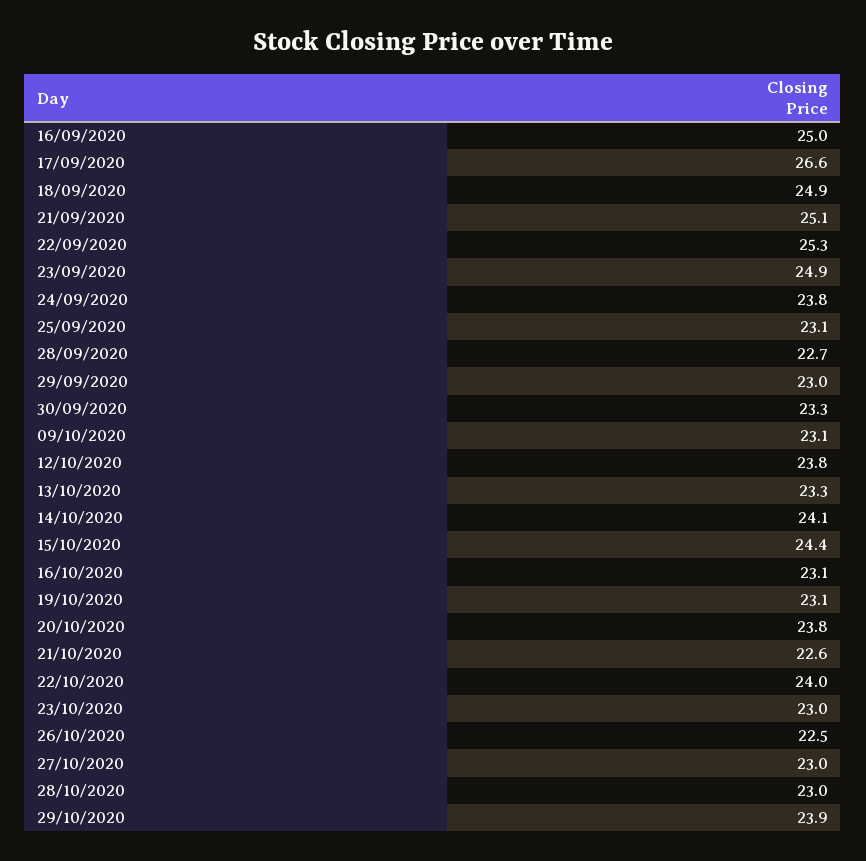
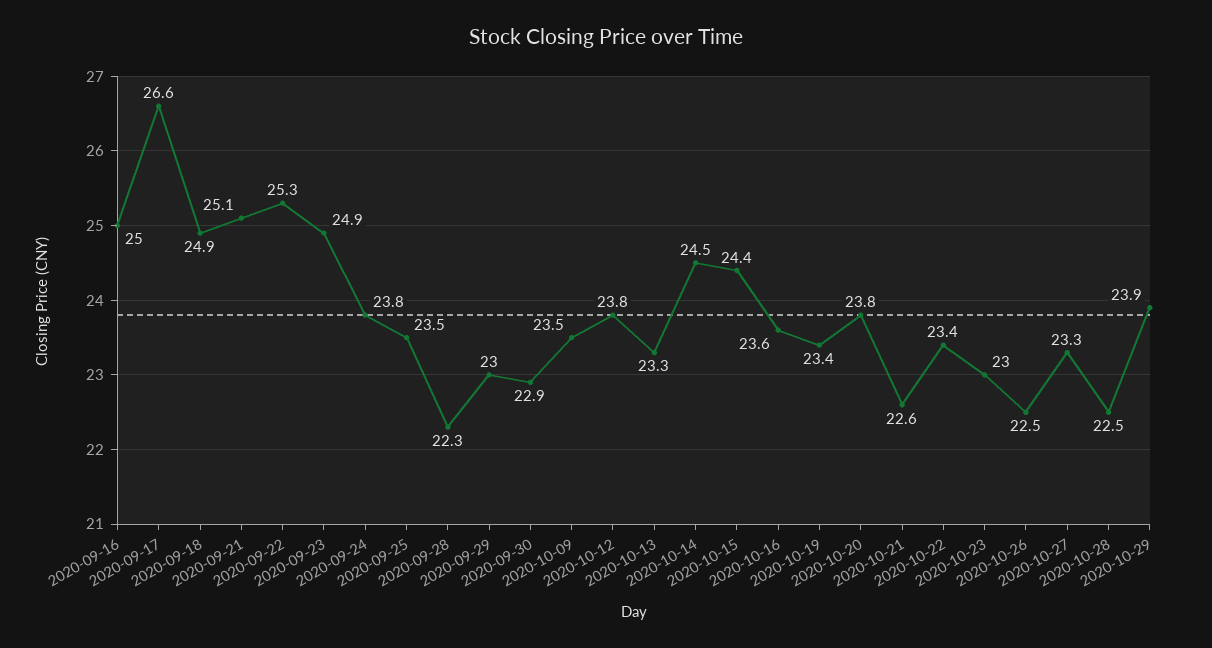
25/09/2020: 23.1 -> 23.5
28/09/2020: 22.7 -> 22.3
30/09/2020: 23.3 -> 22.9
09/10/2020: 23.1 -> 23.5
14/10/2020: 24.1 -> 24.5
16/10/2020: 23.1 -> 23.6
19/10/2020: 23.1 -> 23.4
22/10/2020: 24 -> 23.4
27/10/2020: 23 -> 23.3
28/10/2020: 23 -> 22.5

